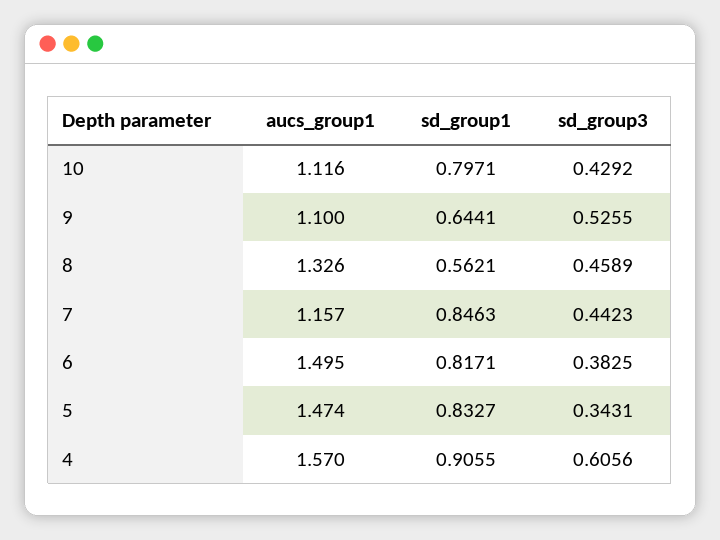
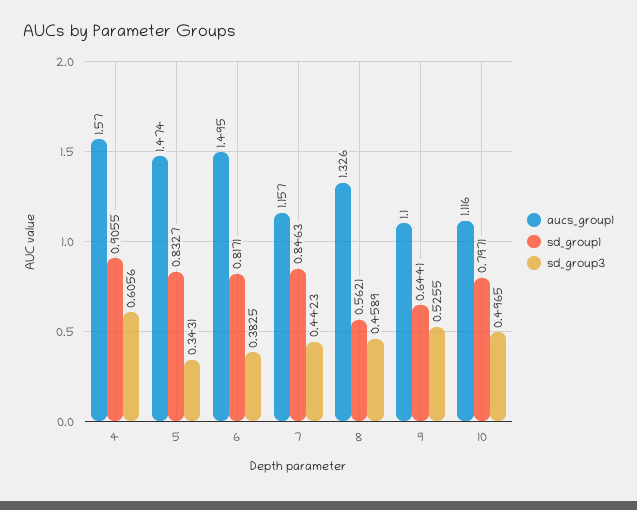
sd_group3, 10: 0.4292 -> 0.4965

